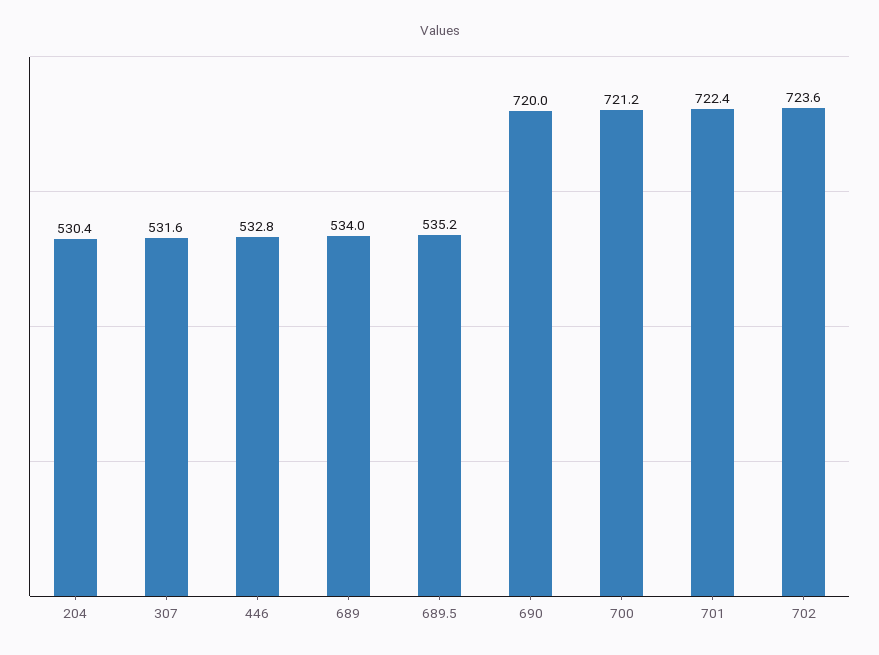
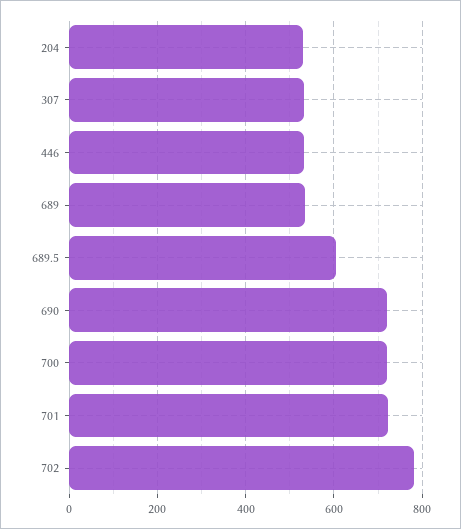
689.5: 535.2 -> 600
702: 723.6 -> 780

